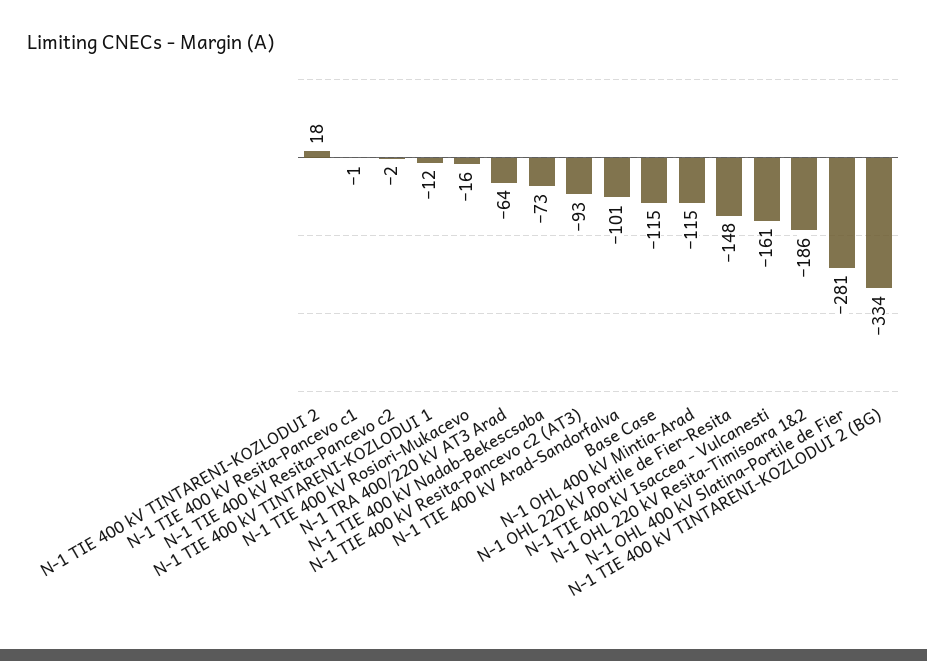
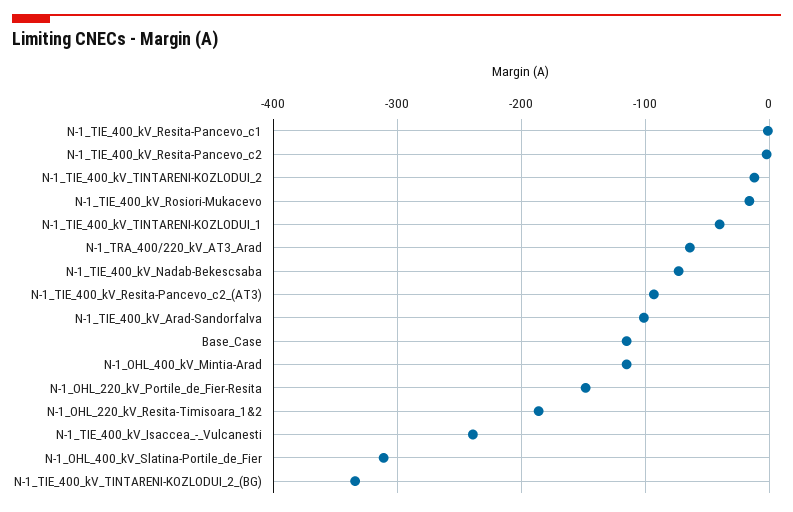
N-1 TIE 400 kV TINTARENI-KOZLODUI 2: 18 -> -10
N-1 TIE 400 kV TINTARENI-KOZLODUI 1: -12 -> -40
N-1 TIE 400 kV Isaccea - Vulcanesti: -161 -> -240
N-1 OHL 400 kV Slatina-Portile de Fier: -281 -> -310

